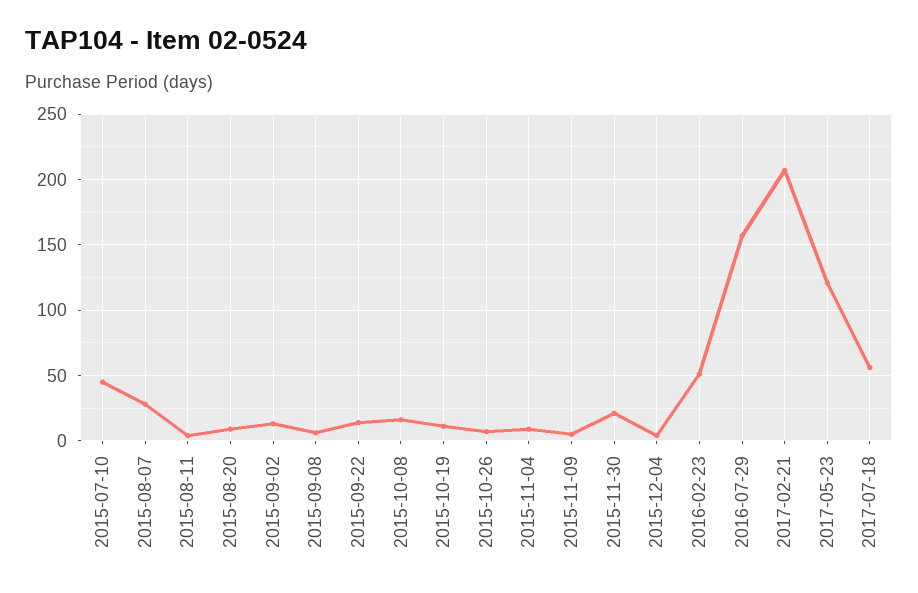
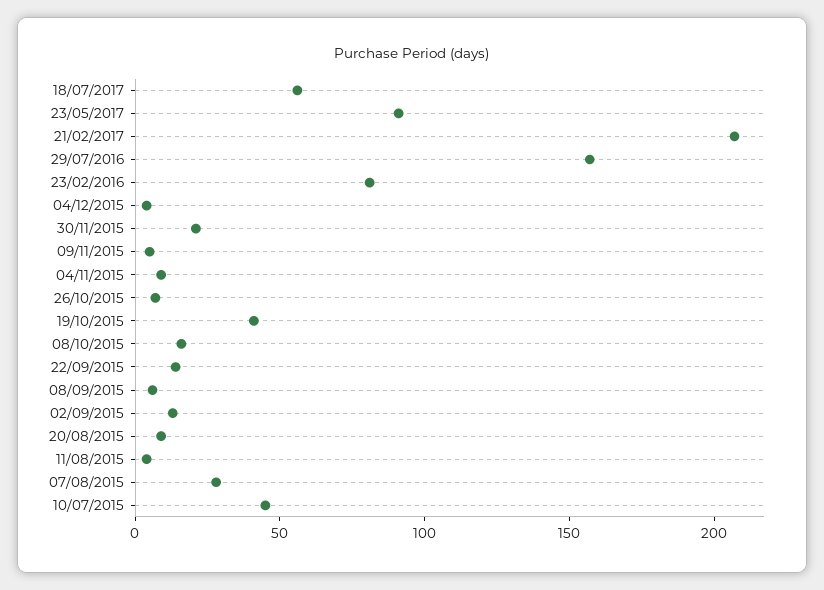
2015-10-19: 10 -> 40
2016-02-23: 50 -> 80
2017-05-23: 120 -> 90

